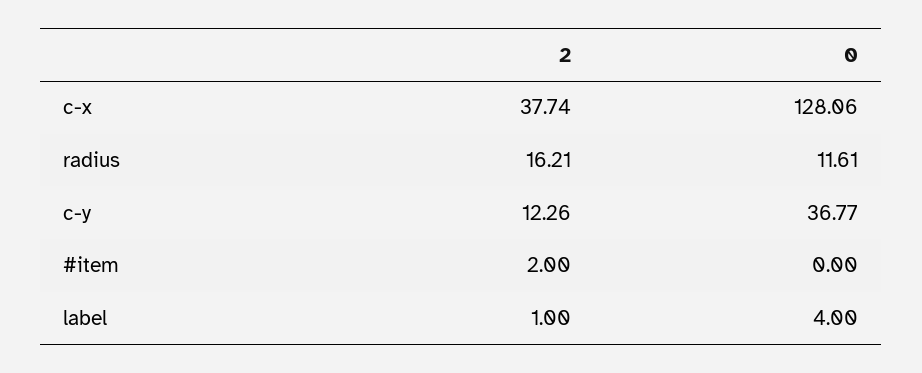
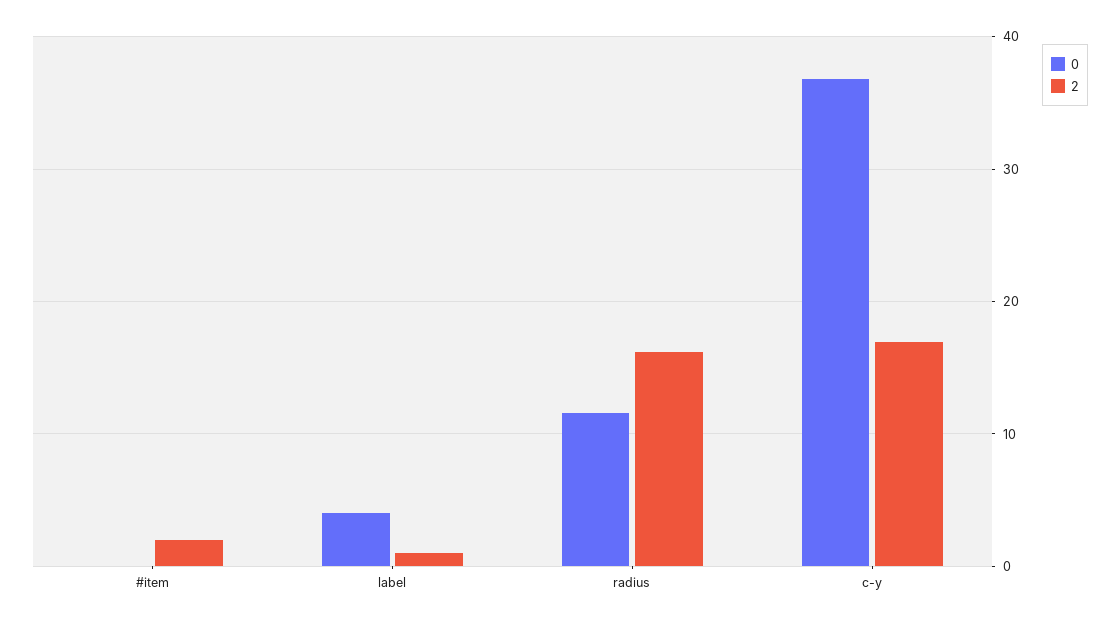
2, c-x: 37.74 -> none
0, c-x: 128.06 -> none
2, c-y: 12.26 -> 17

